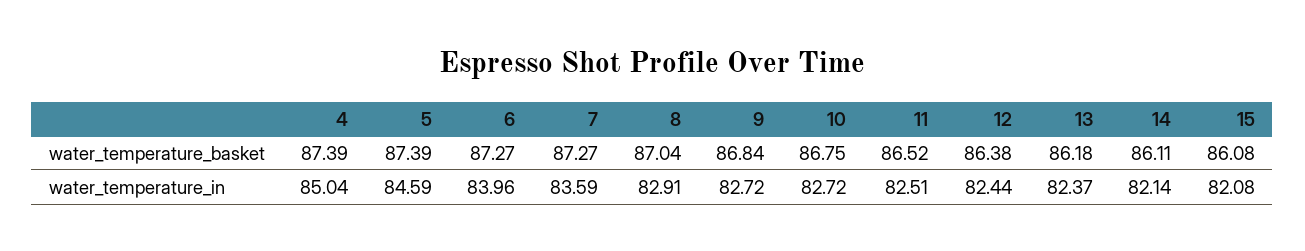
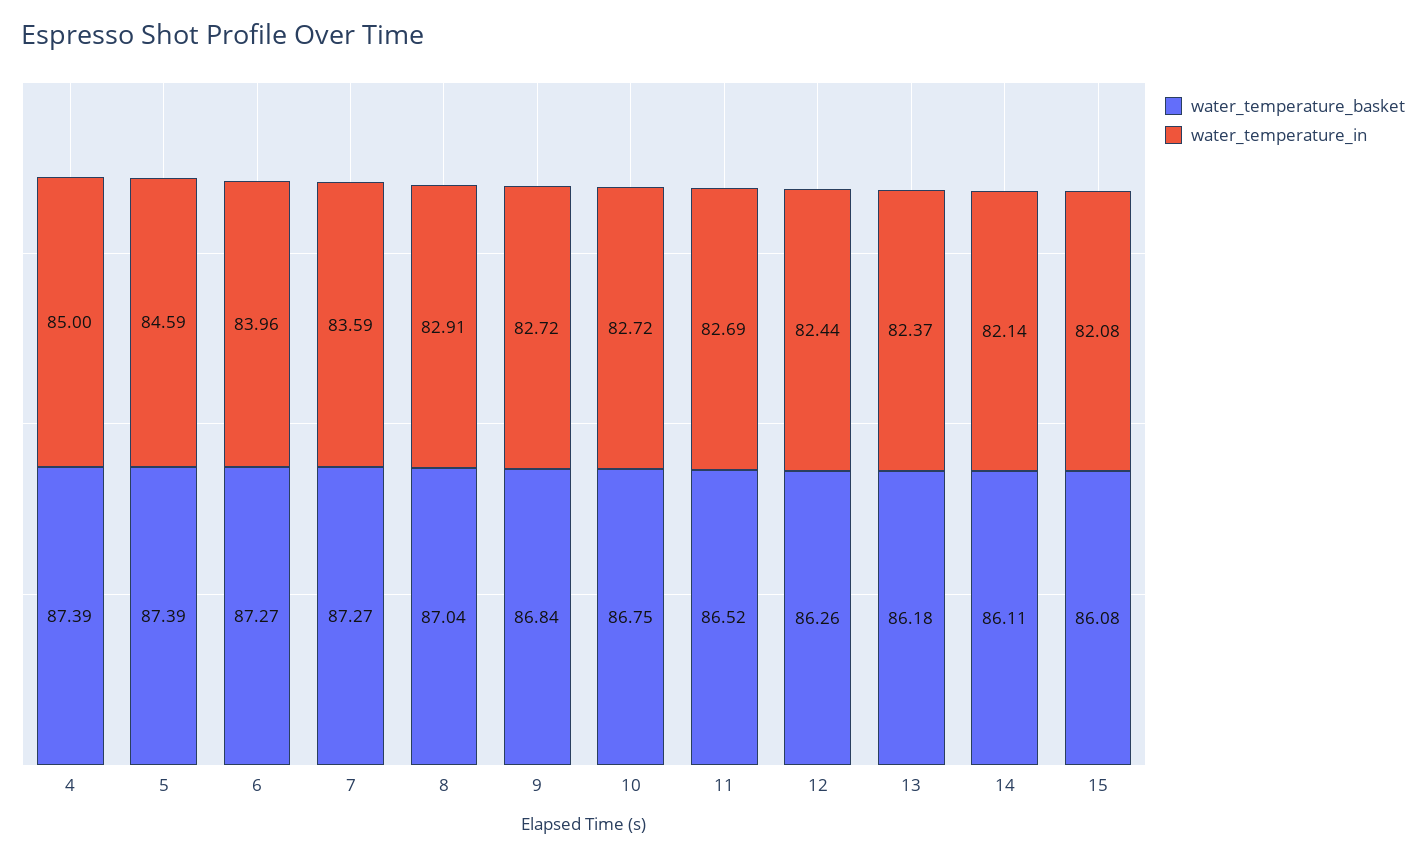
water_temperature_basket, 12: 86.38 -> 86.26
water_temperature_in, 4: 85.04 -> 85
water_temperature_in, 11: 82.51 -> 82.69

